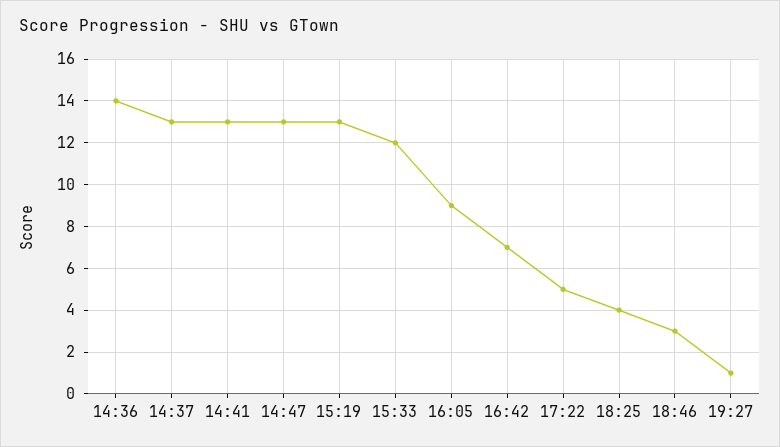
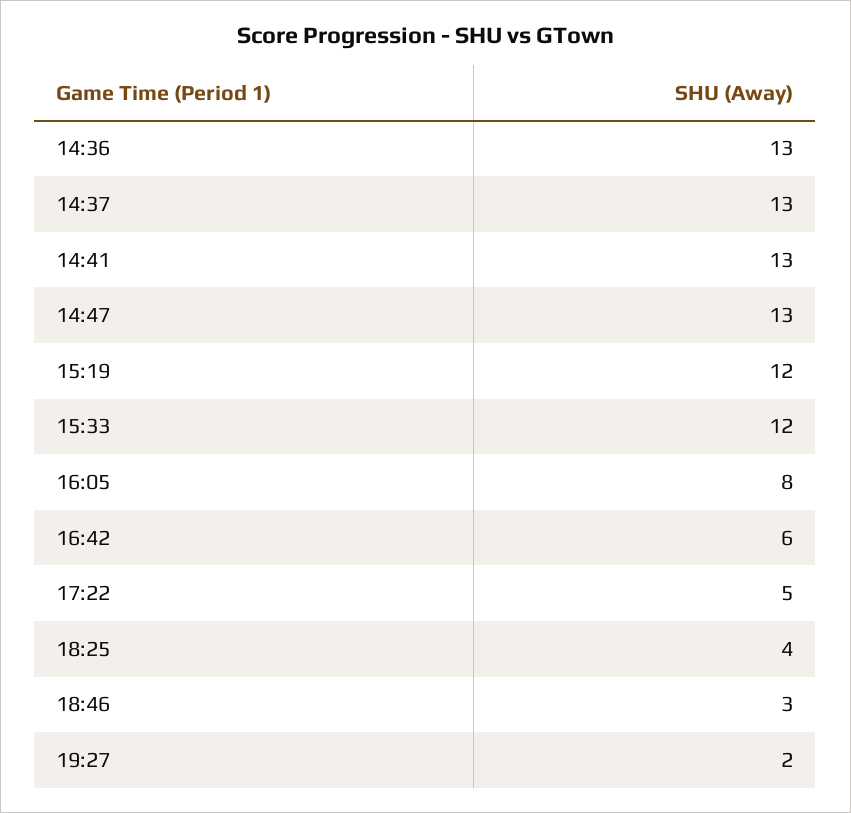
14:36: 14 -> 13
15:19: 13 -> 12
16:05: 9 -> 8
16:42: 7 -> 6
19:27: 1 -> 2

